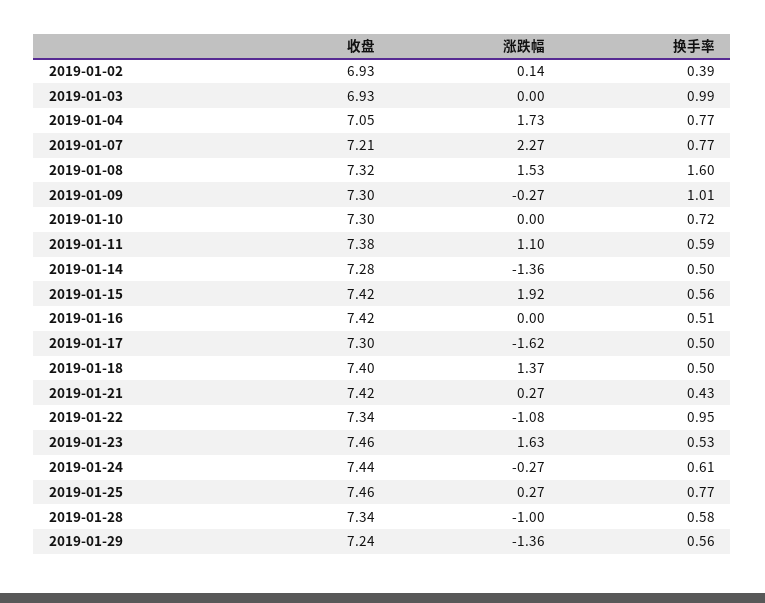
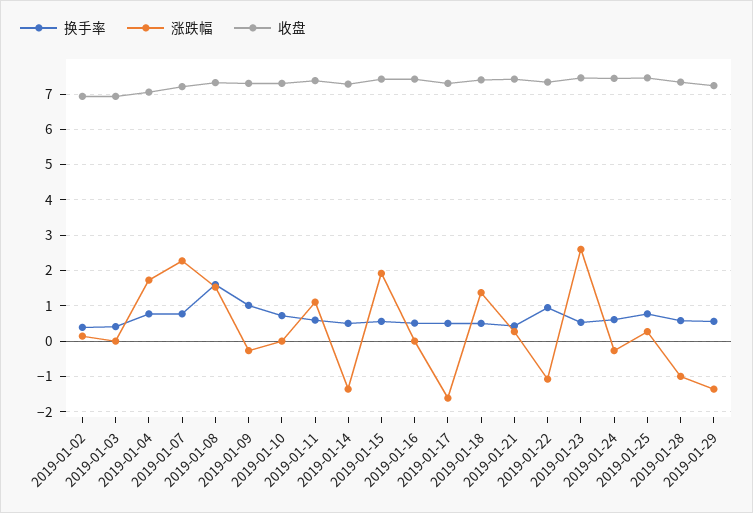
换手率, 2019-01-03: 0.99 -> 0.4
涨跌幅, 2019-01-23: 1.63 -> 2.6

